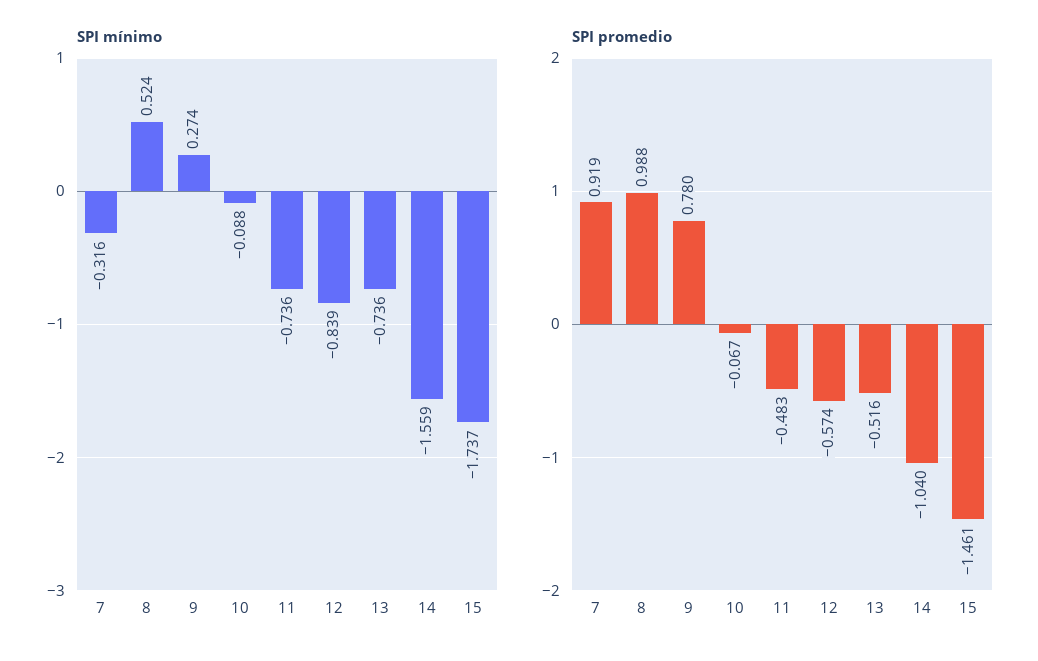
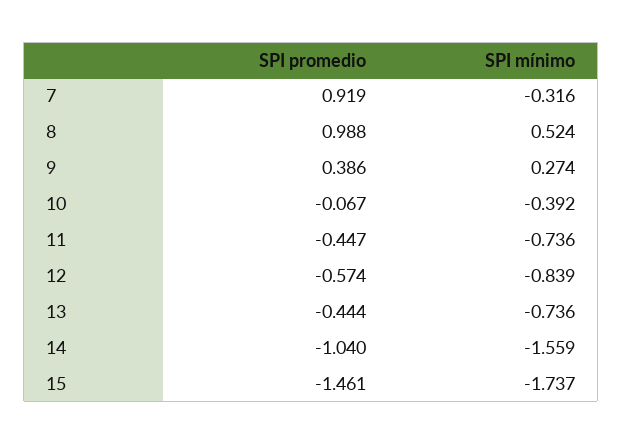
SPI mínimo, 10: -0.088 -> -0.392
SPI promedio, 9: 0.78 -> 0.386
SPI promedio, 11: -0.483 -> -0.447
SPI promedio, 13: -0.516 -> -0.444

